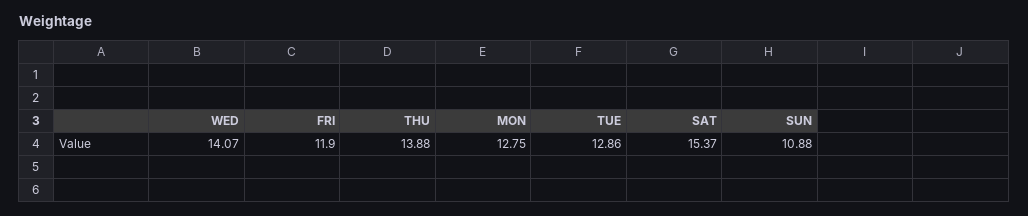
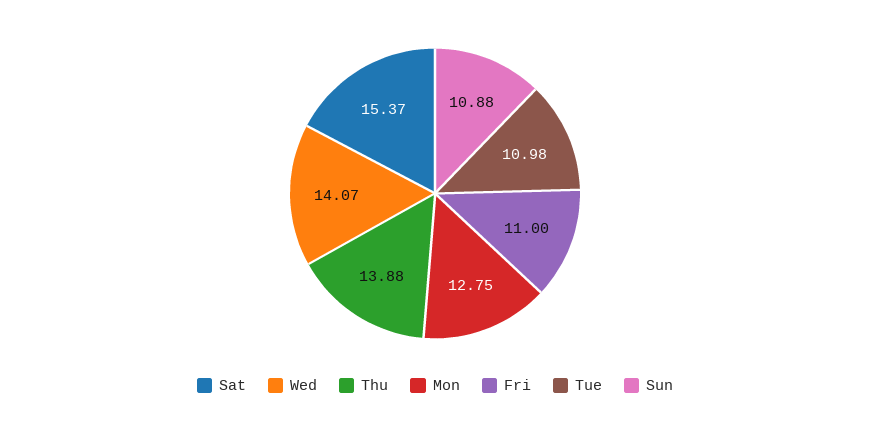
FRI: 11.9 -> 11
TUE: 12.86 -> 10.98

